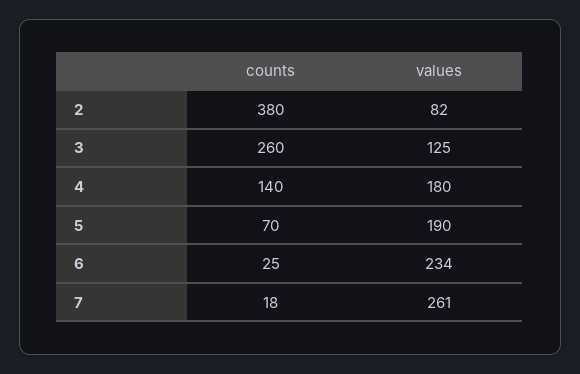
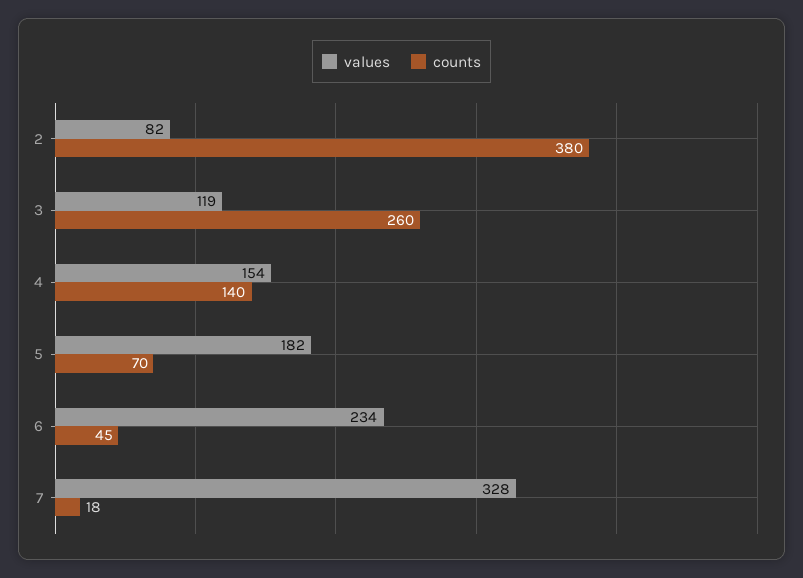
values, 3: 125 -> 119
values, 4: 180 -> 154
values, 5: 190 -> 182
counts, 6: 25 -> 45
values, 7: 261 -> 328

